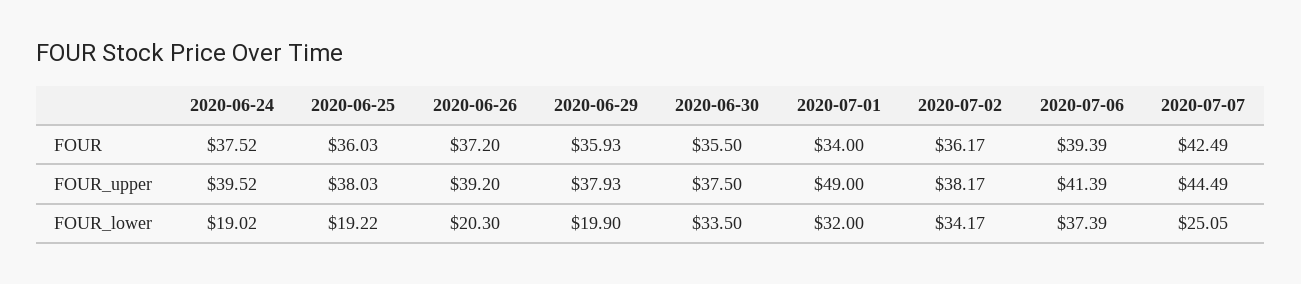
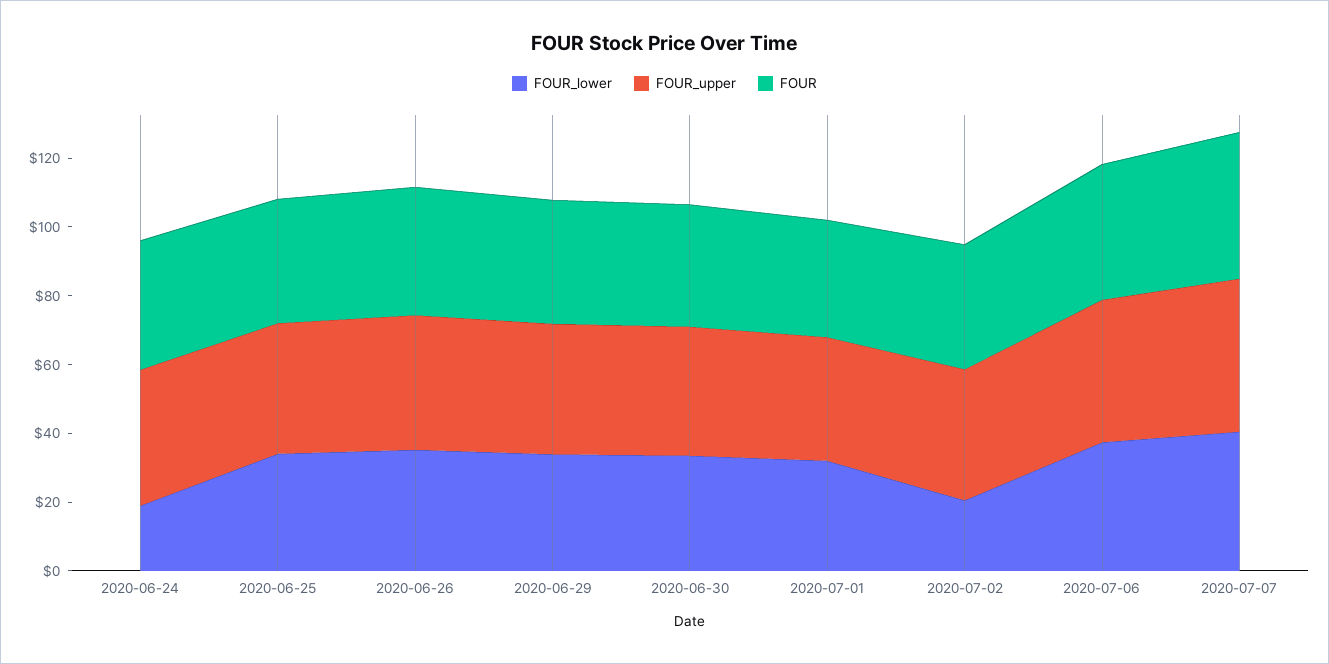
FOUR_upper, 2020-07-01: 49 -> 35
FOUR_lower, 2020-06-25: 19.22 -> 35
FOUR_lower, 2020-06-26: 20.3 -> 35
FOUR_lower, 2020-06-29: 19.9 -> 35
FOUR_lower, 2020-07-02: 34.17 -> 20
FOUR_lower, 2020-07-07: 25.05 -> 40

